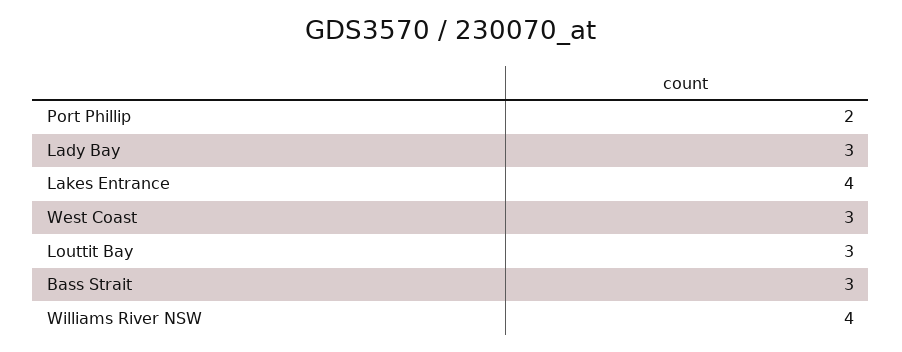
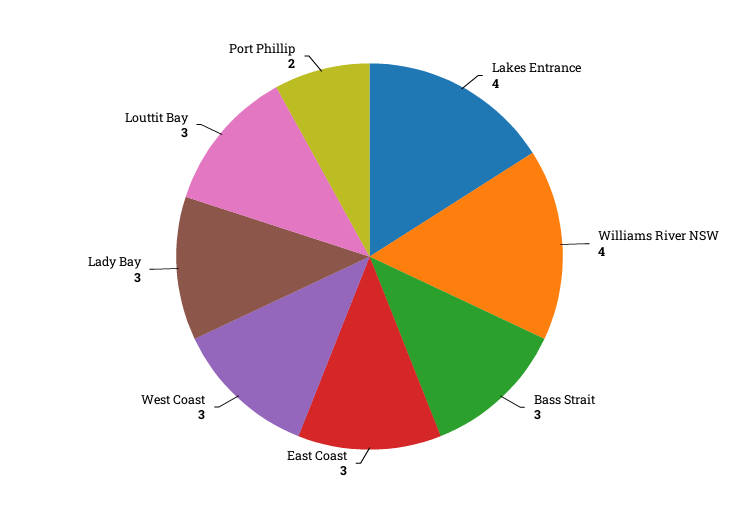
East Coast: none -> 3

